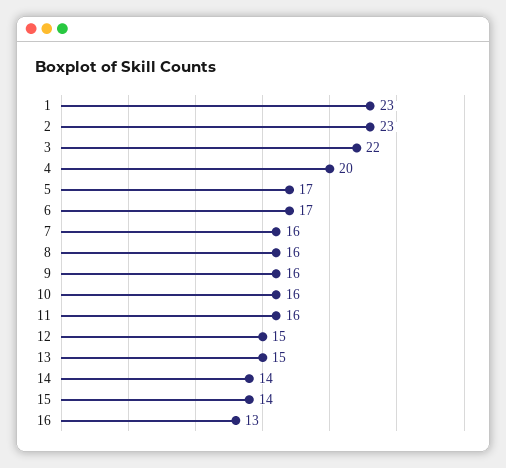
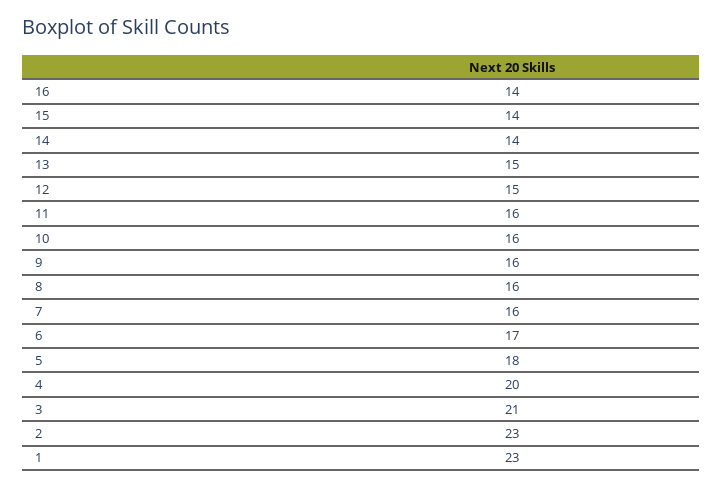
3: 22 -> 21
5: 17 -> 18
16: 13 -> 14

